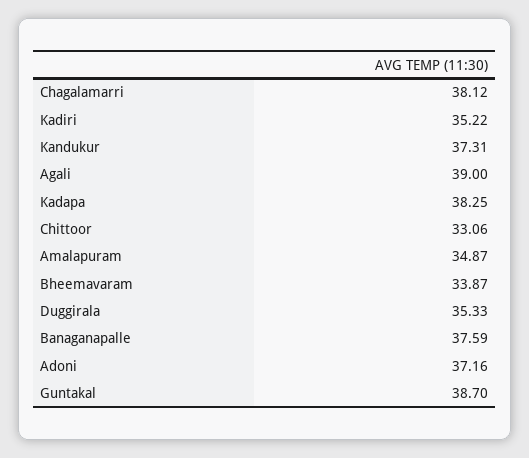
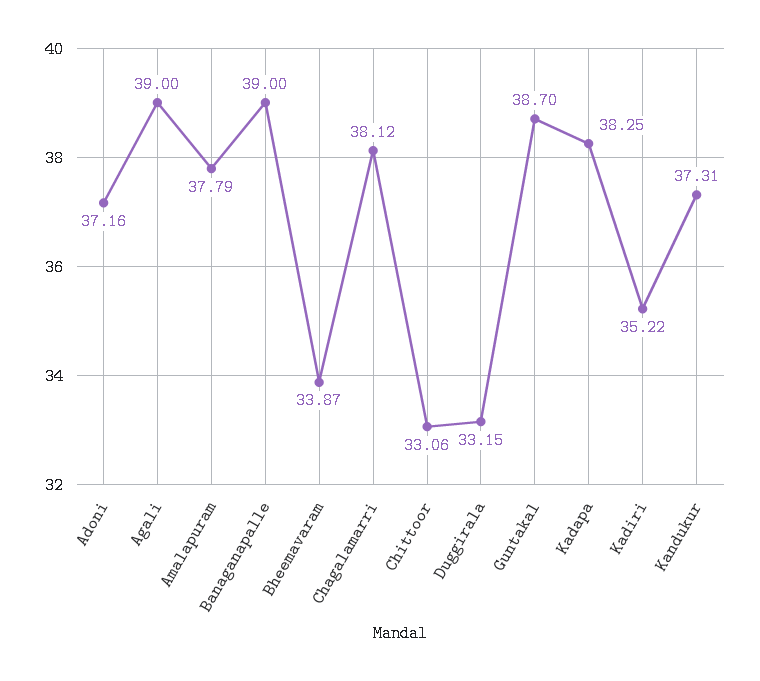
Amalapuram: 34.87 -> 37.79
Duggirala: 35.33 -> 33.15
Banaganapalle: 37.59 -> 39

